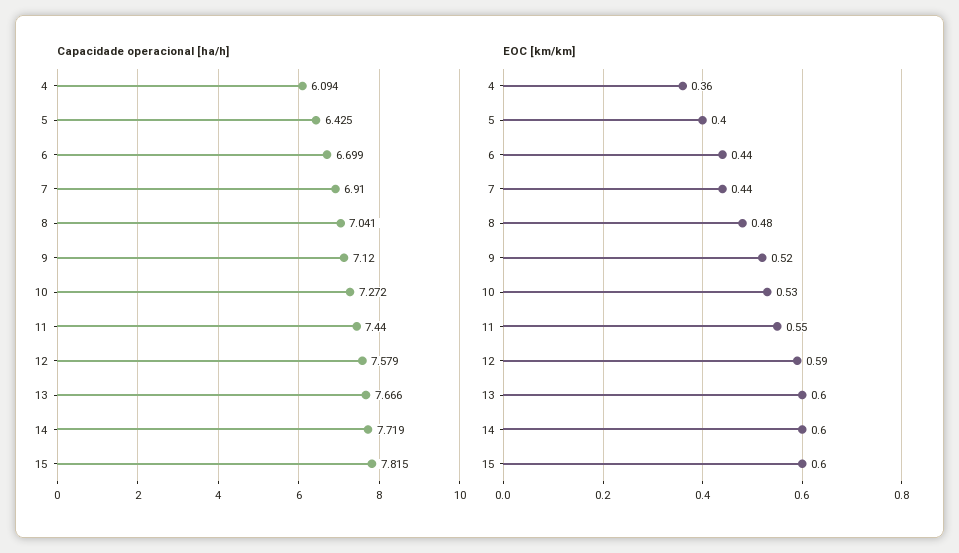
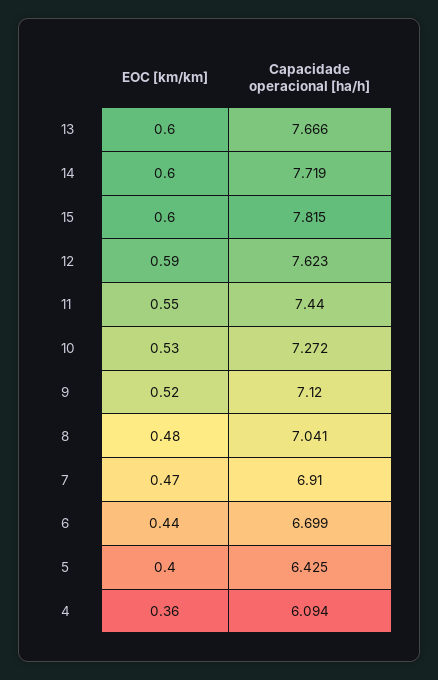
Capacidade operacional [ha/h], 12: 7.579 -> 7.623
EOC [km/km], 7: 0.44 -> 0.47

